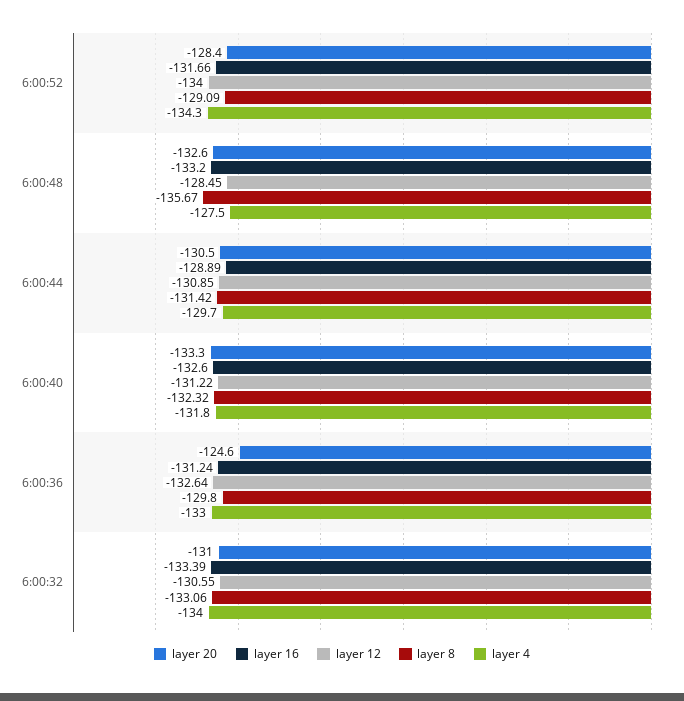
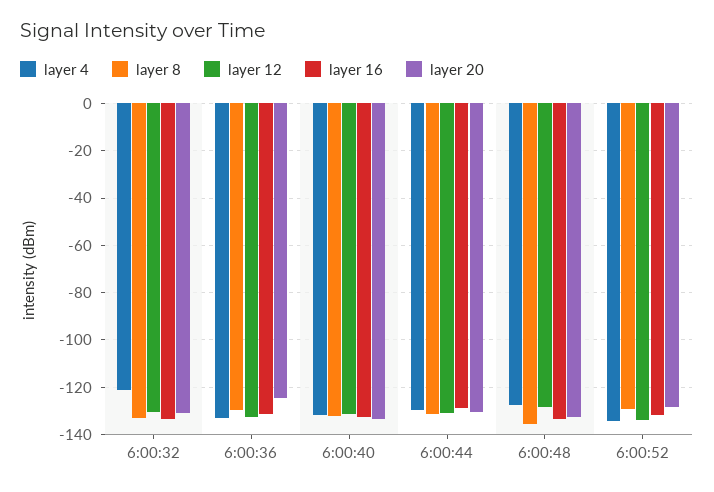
layer 4, 6:00:32: -134 -> -120

